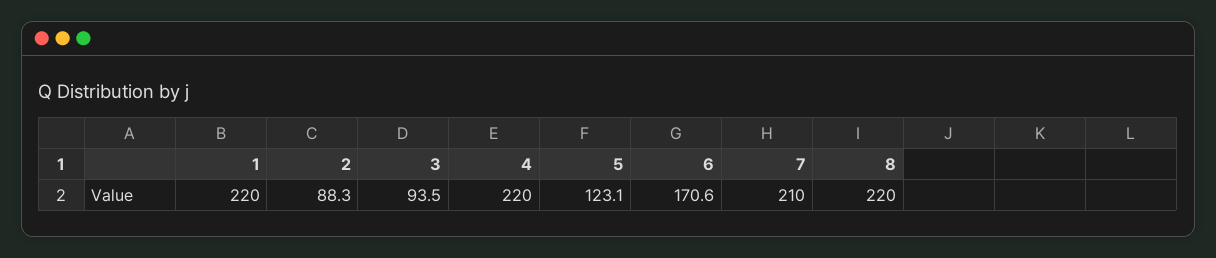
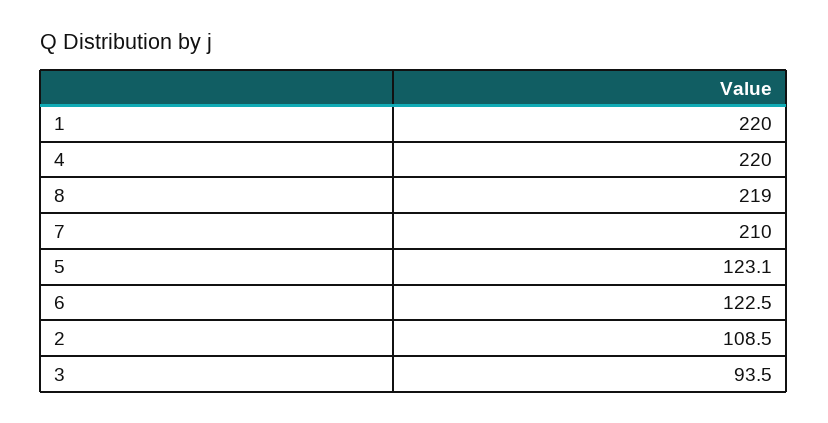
2: 88.3 -> 108.5
6: 170.6 -> 122.5
8: 220 -> 219

